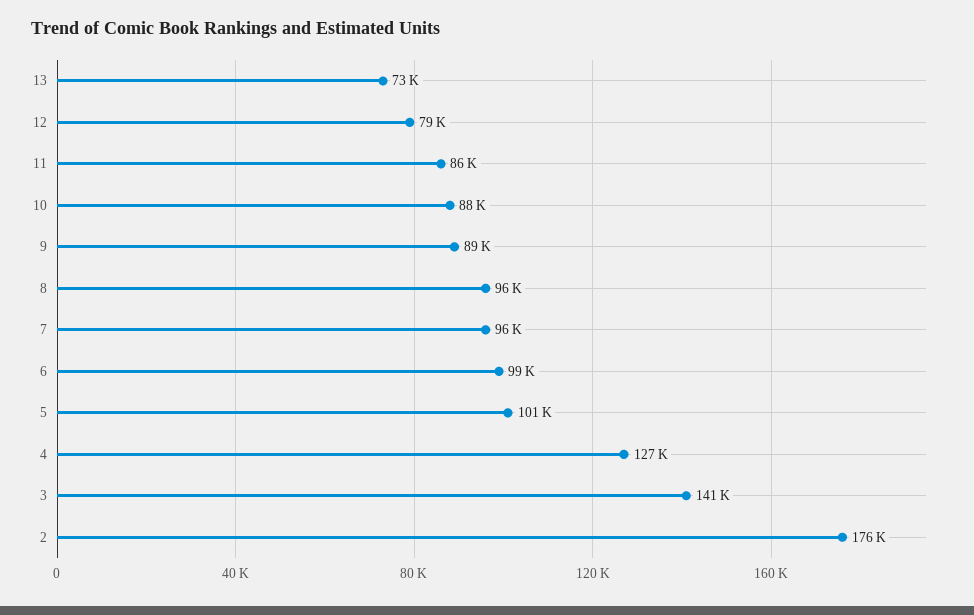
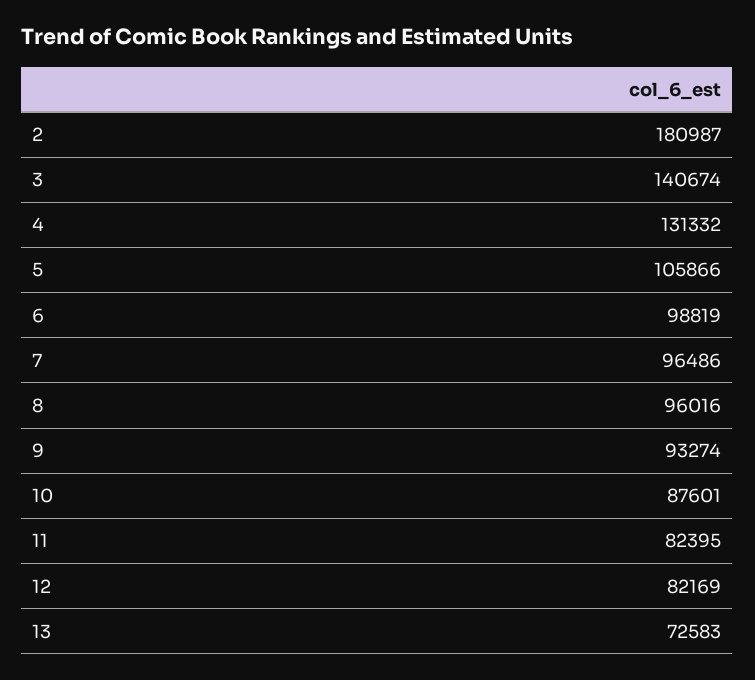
12: 79000 -> 82169
11: 86000 -> 82395
9: 89000 -> 93274
5: 101000 -> 105866
4: 127000 -> 131332
2: 176000 -> 180987

